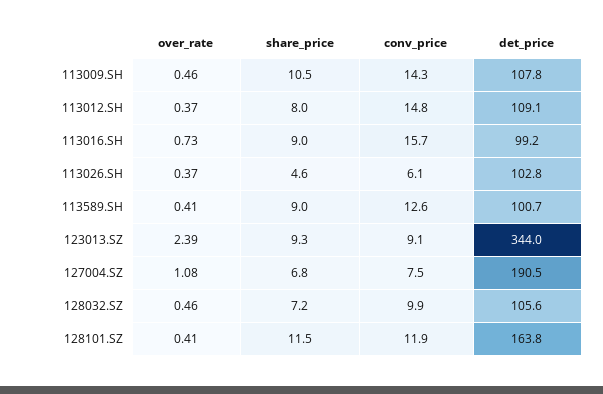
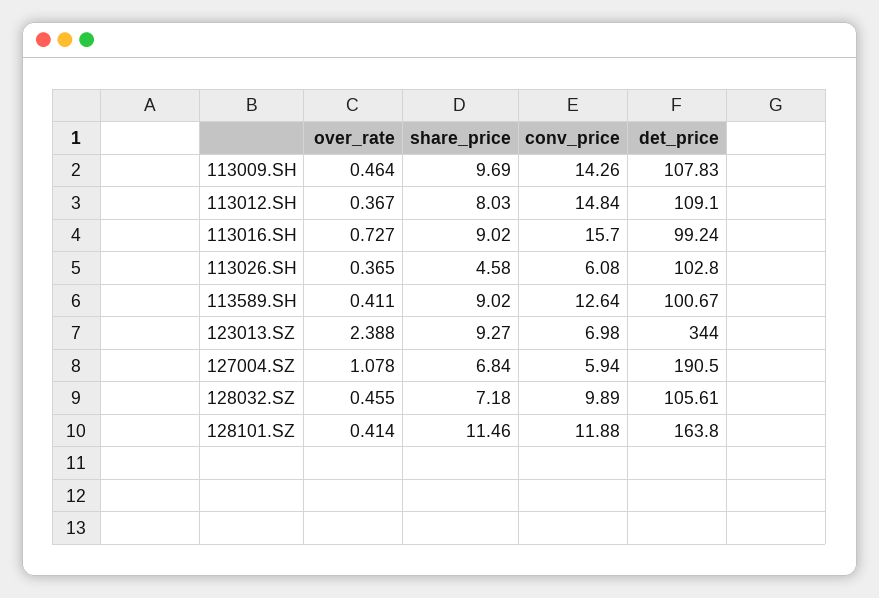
share_price, 113009.SH: 10.5 -> 9.69
conv_price, 123013.SZ: 9.1 -> 6.98
conv_price, 127004.SZ: 7.5 -> 5.94

